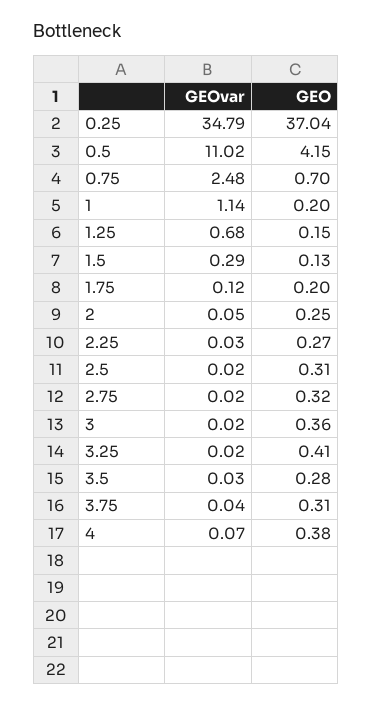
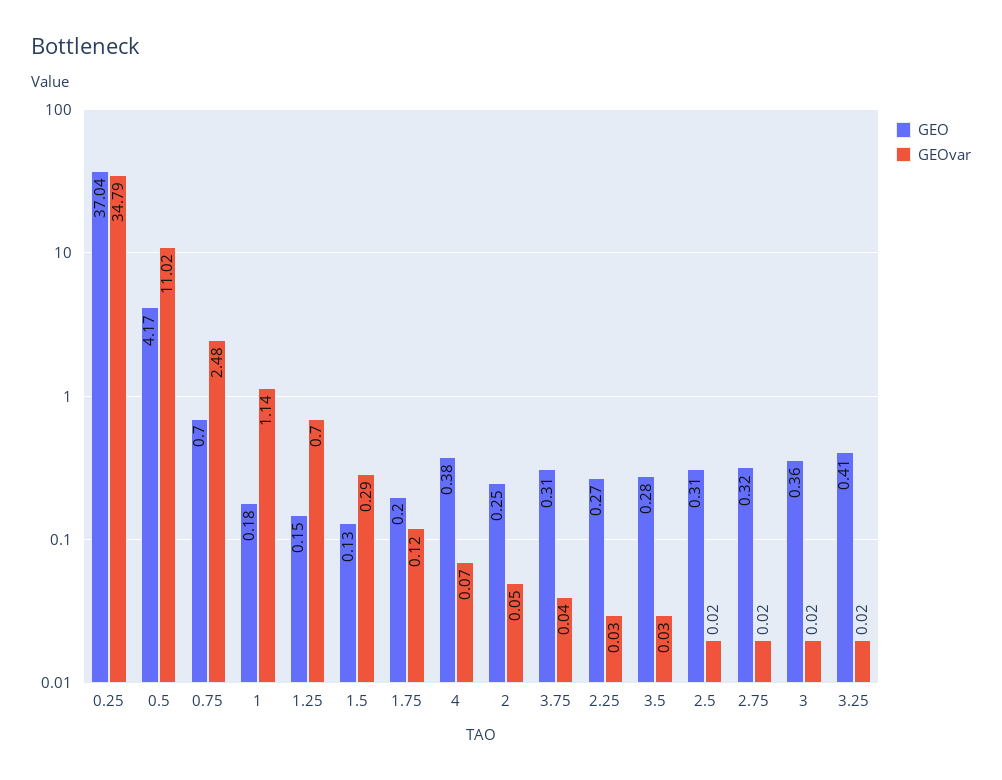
GEO, 0.5: 4.15 -> 4.17
GEO, 1: 0.2 -> 0.18
GEOvar, 1.25: 0.68 -> 0.7

